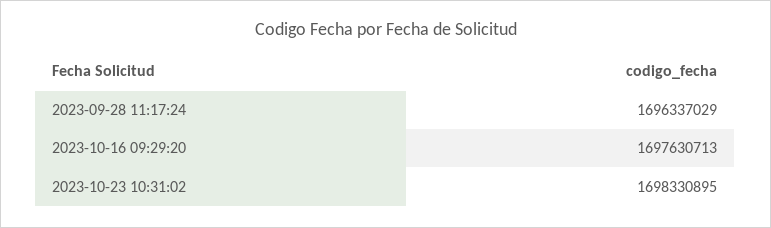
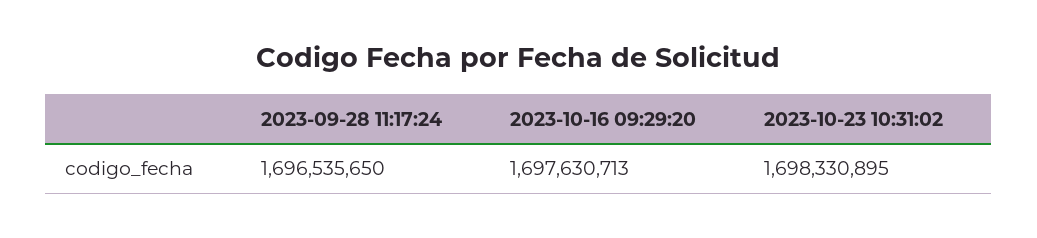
2023-09-28 11:17:24: 1696337029 -> 1696535650

